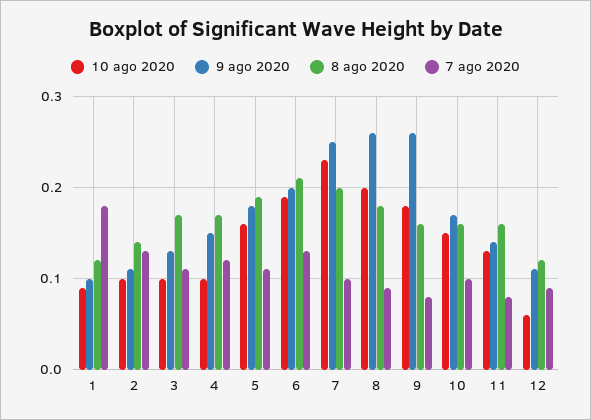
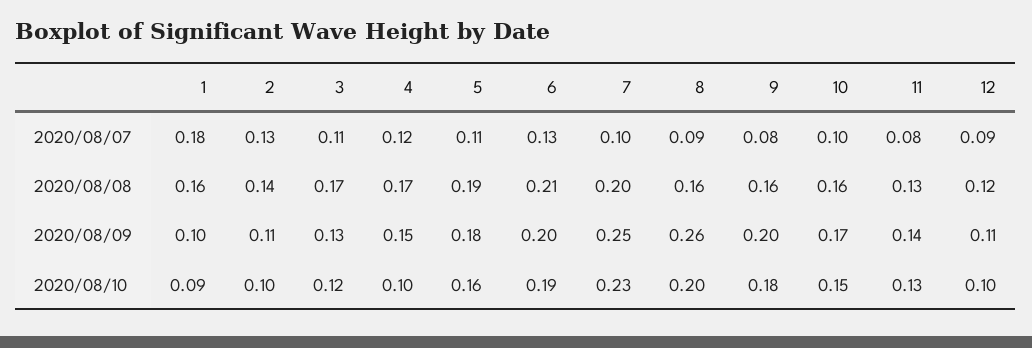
8 ago 2020, 1: 0.12 -> 0.16
10 ago 2020, 3: 0.1 -> 0.12
8 ago 2020, 8: 0.18 -> 0.16
9 ago 2020, 9: 0.26 -> 0.2
8 ago 2020, 11: 0.16 -> 0.13
10 ago 2020, 12: 0.06 -> 0.1

